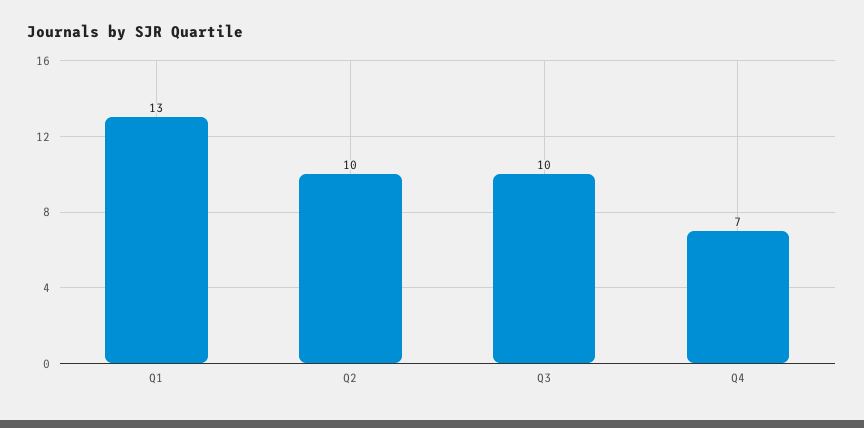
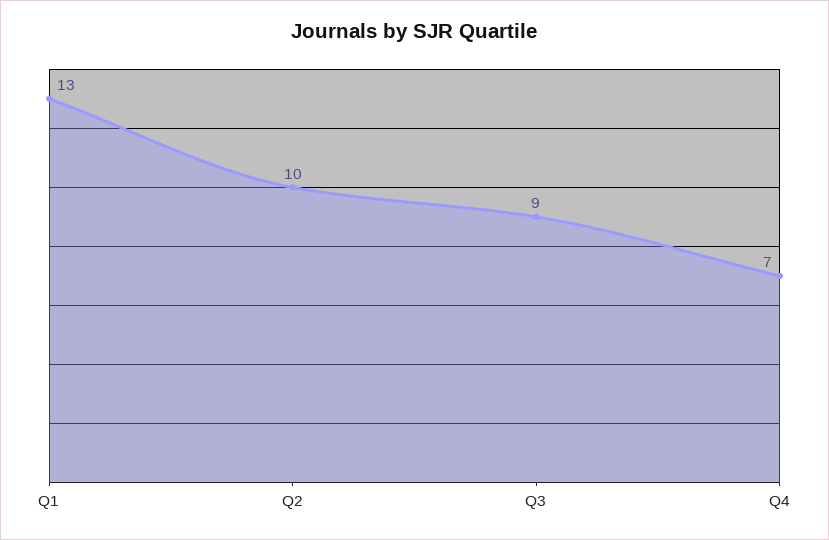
Q3: 10 -> 9

